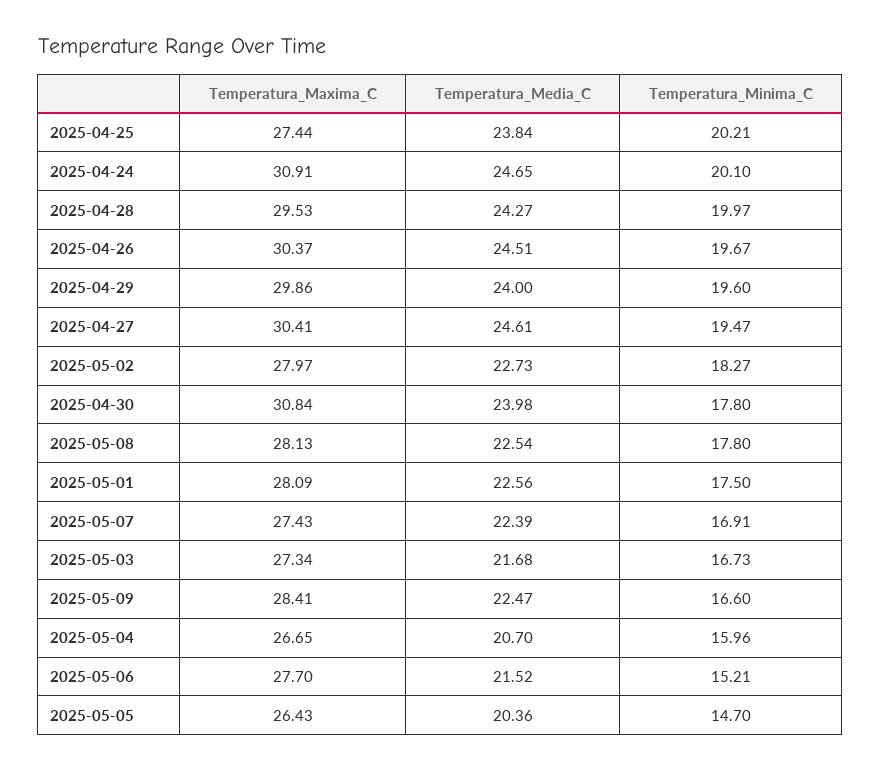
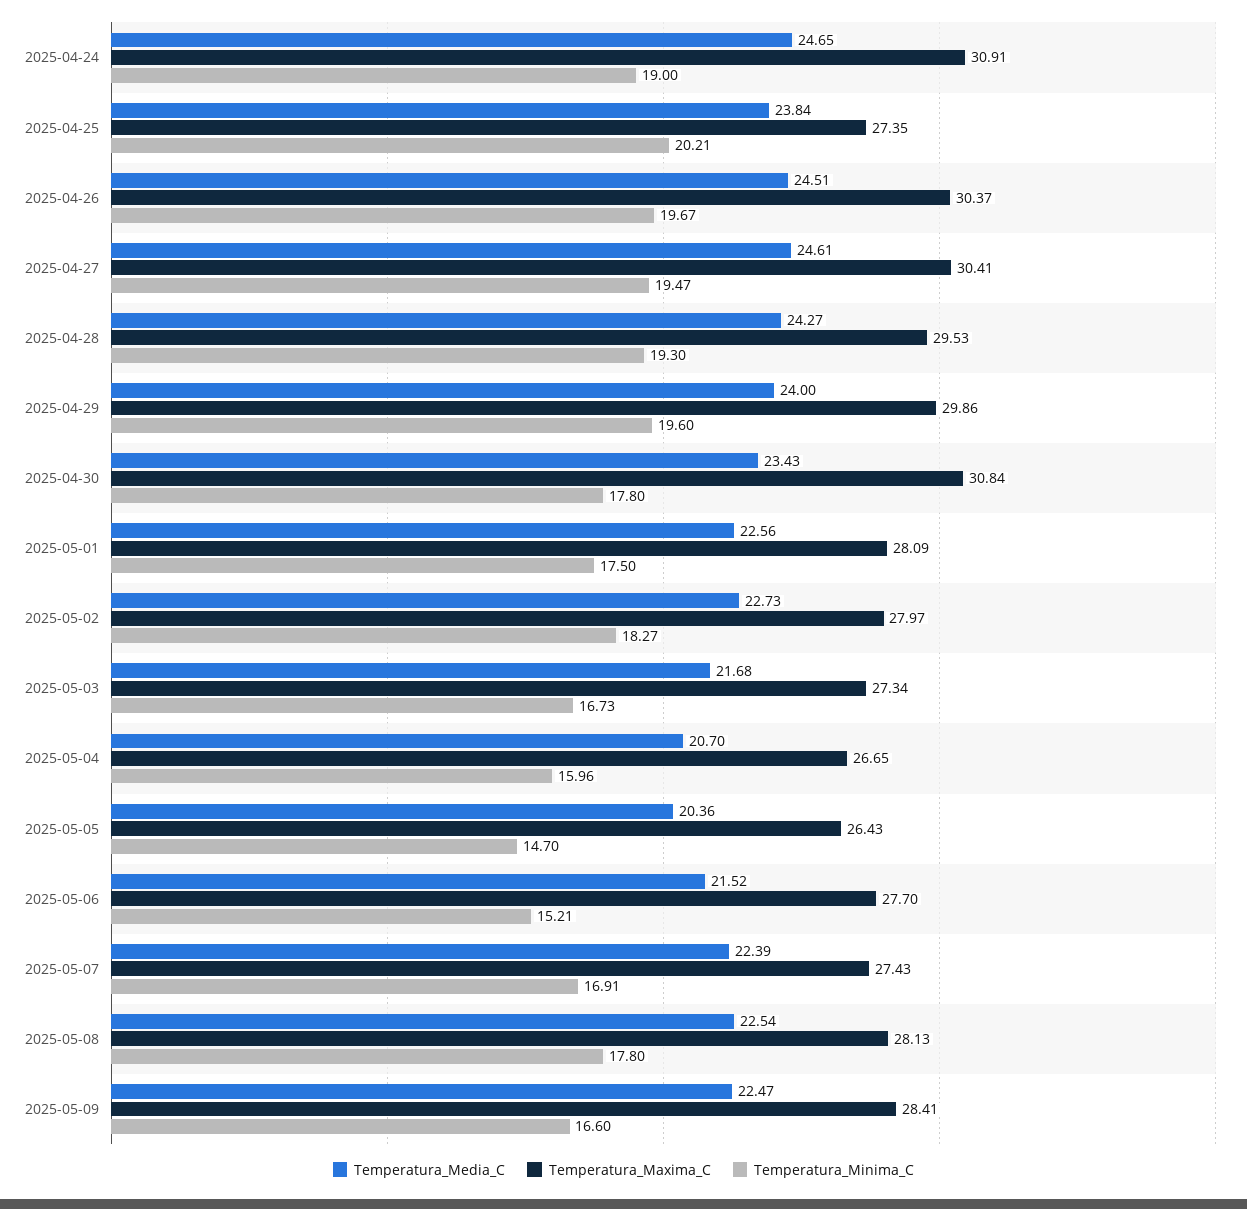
Temperatura_Maxima_C, 2025-04-25: 27.44 -> 27.35
Temperatura_Minima_C, 2025-04-24: 20.1 -> 19
Temperatura_Minima_C, 2025-04-28: 19.97 -> 19.3
Temperatura_Media_C, 2025-04-30: 23.98 -> 23.43

